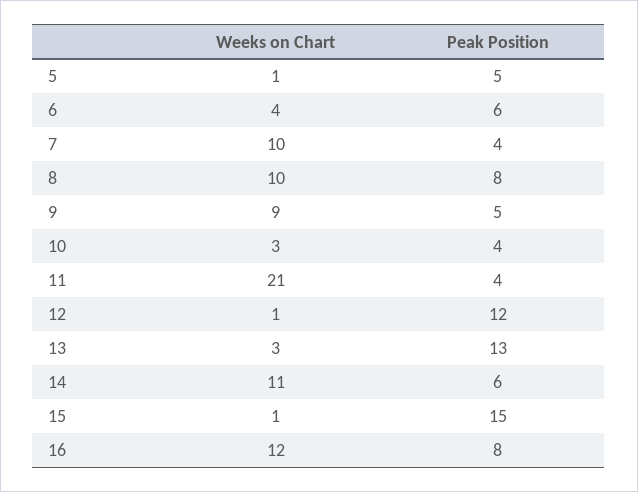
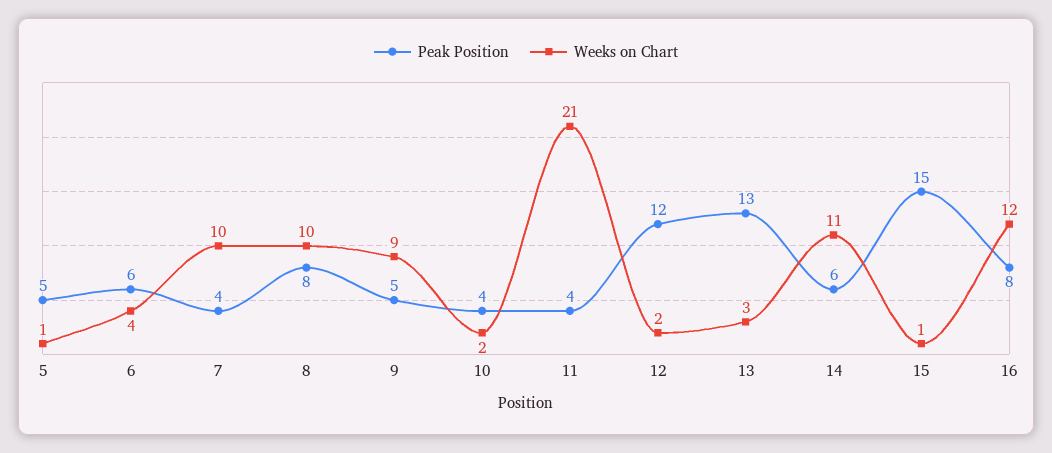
Weeks on Chart, 10: 3 -> 2
Weeks on Chart, 12: 1 -> 2

